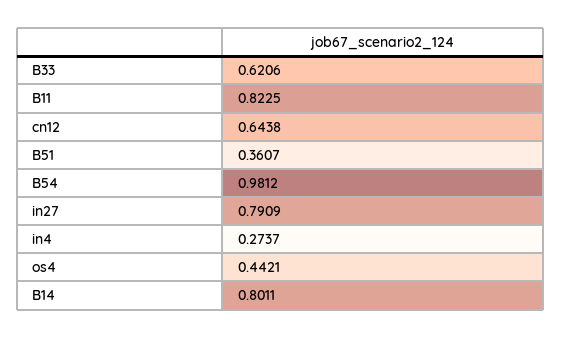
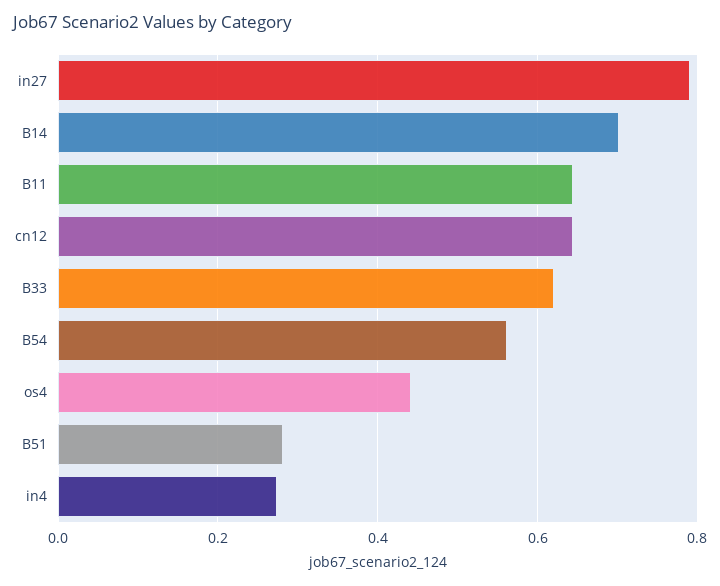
B11: 0.8225 -> 0.64
B51: 0.3607 -> 0.28
B54: 0.9812 -> 0.56
B14: 0.8011 -> 0.7

